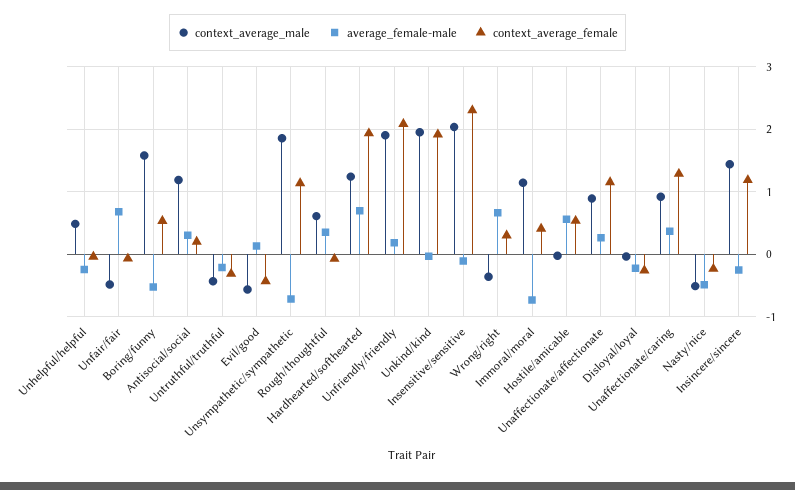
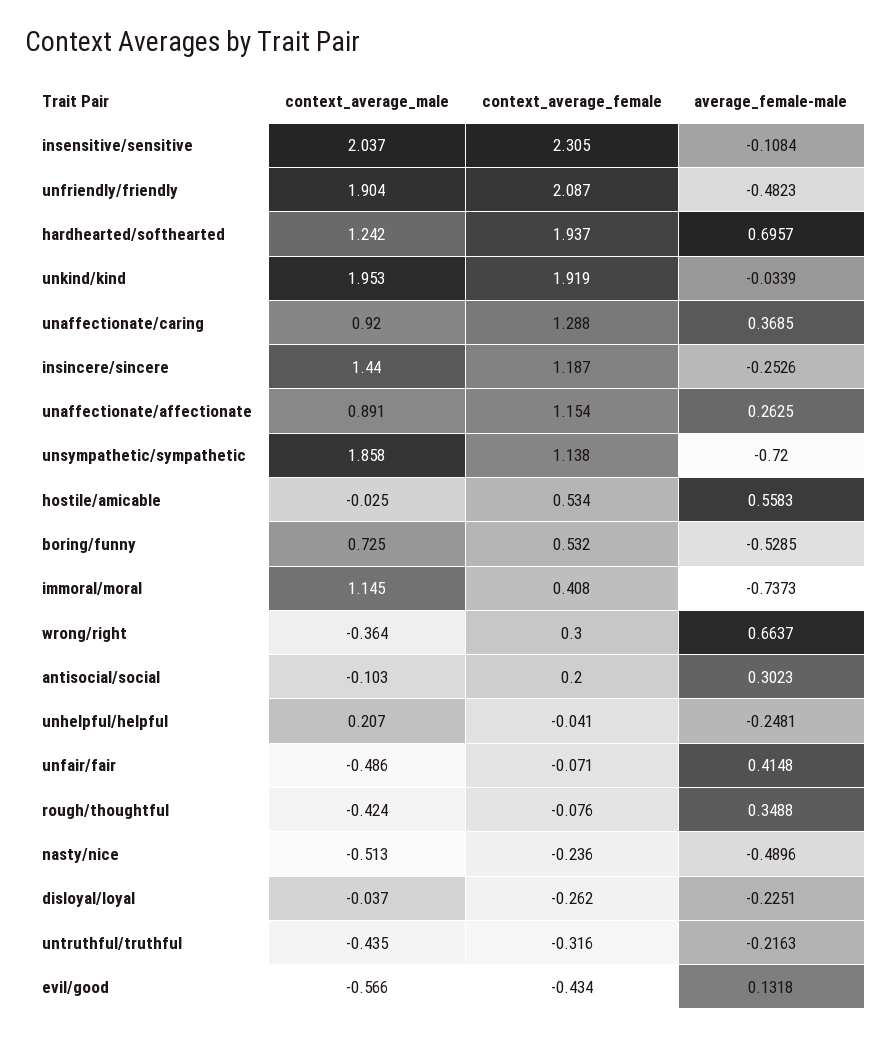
context_average_male, Unhelpful/helpful: 0.5 -> 0.207
average_female-male, Unfair/fair: 0.7 -> 0.4148
context_average_male, Boring/funny: 1.6 -> 0.725
context_average_male, Antisocial/social: 1.2 -> -0.103
context_average_male, Rough/thoughtful: 0.6 -> -0.424
average_female-male, Unfriendly/friendly: 0.2 -> -0.4823

